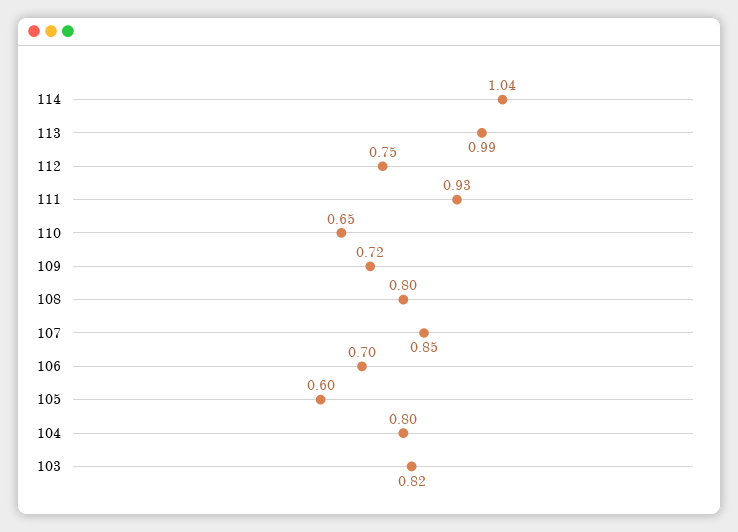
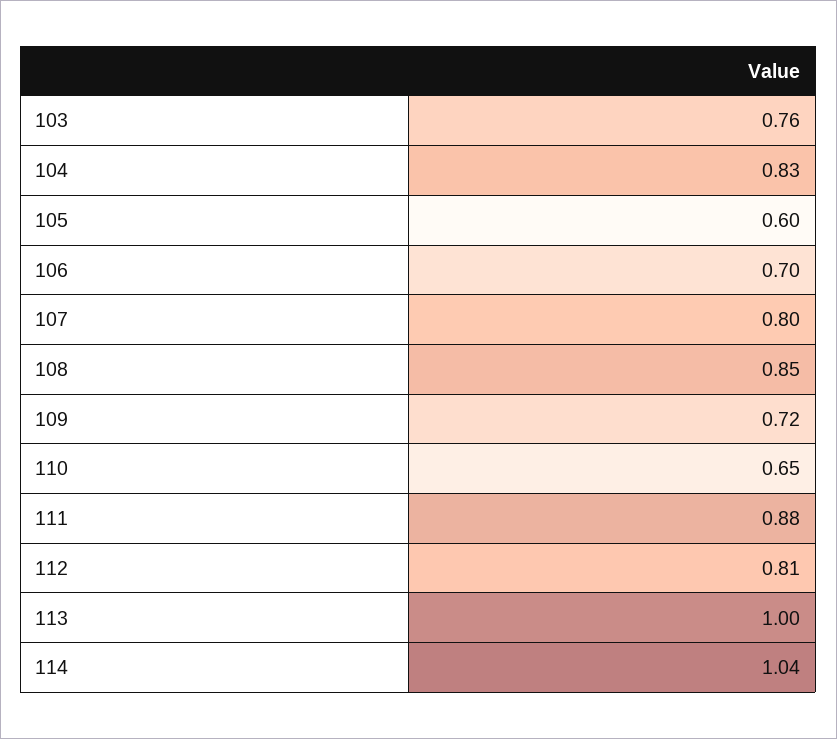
113: 0.99 -> 1
112: 0.75 -> 0.81
111: 0.93 -> 0.88
108: 0.8 -> 0.85
107: 0.85 -> 0.8
104: 0.8 -> 0.83
103: 0.82 -> 0.76

